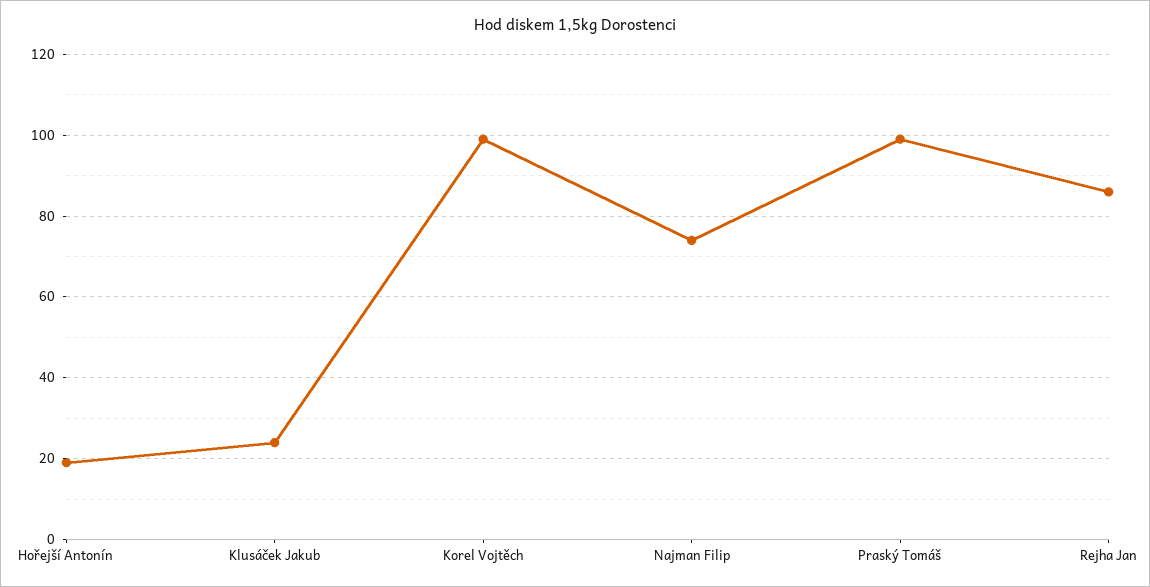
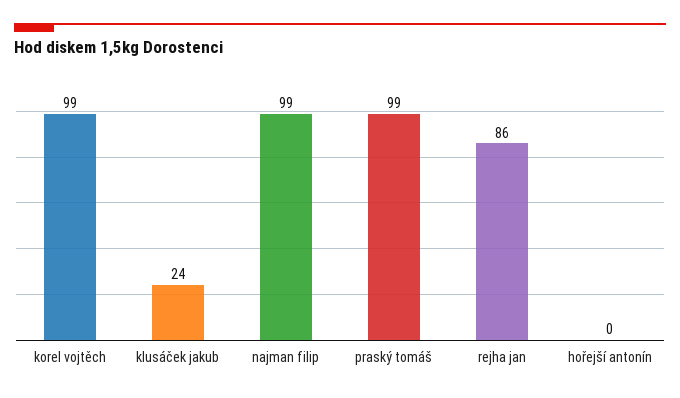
Hořejší Antonín: 20 -> 0
Najman Filip: 75 -> 99

